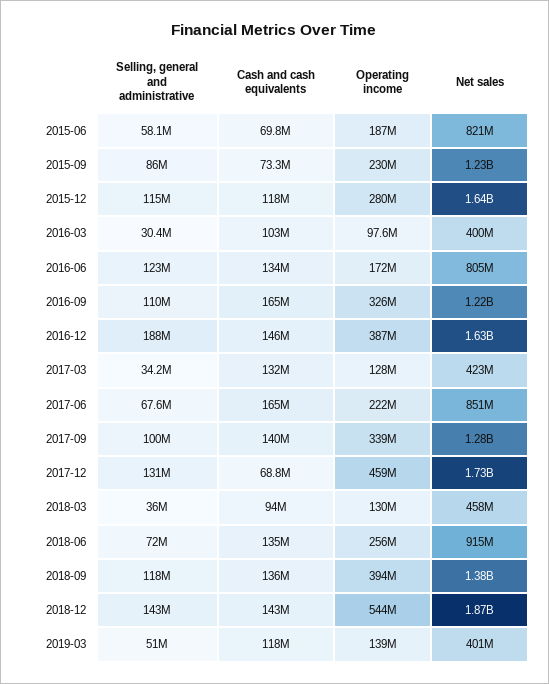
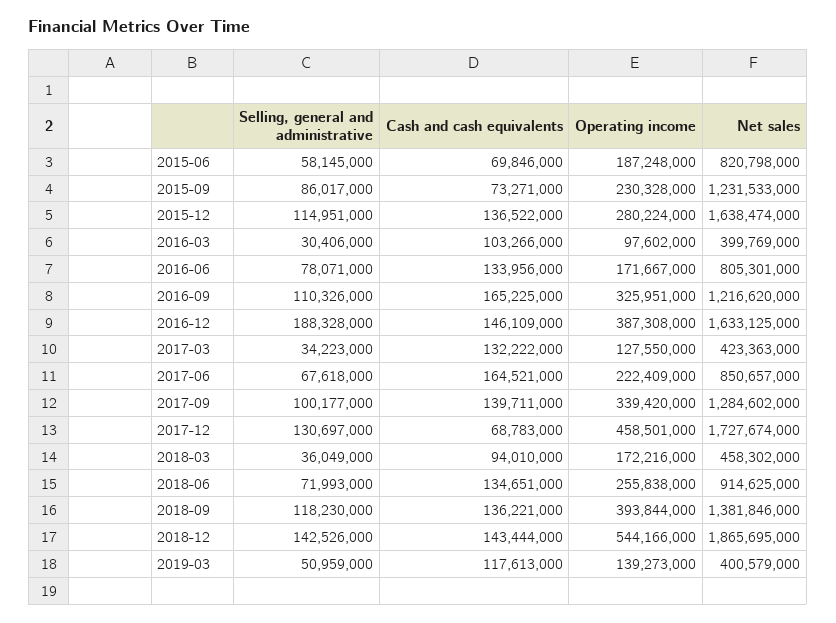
Cash and cash equivalents, 2015-12: 118000000 -> 136522000
Selling, general and administrative, 2016-06: 123000000 -> 78071000
Operating income, 2018-03: 130000000 -> 172216000

